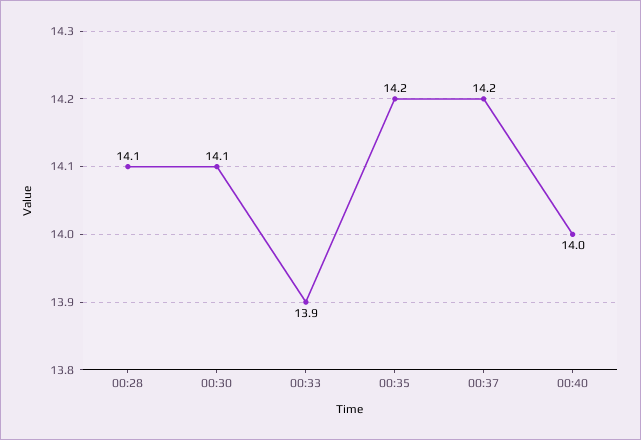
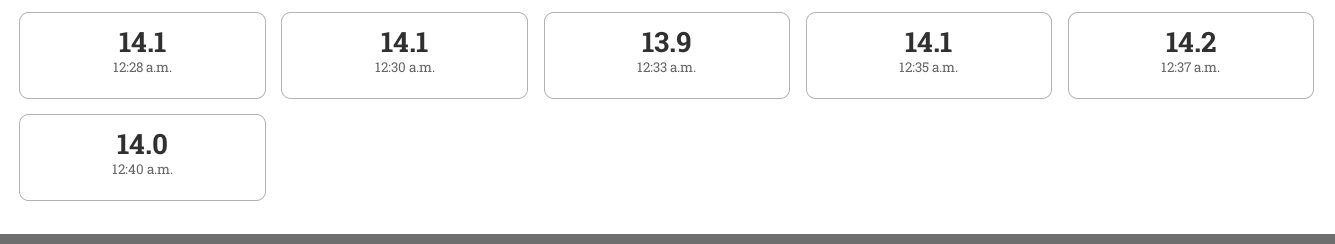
00:35: 14.2 -> 14.1

